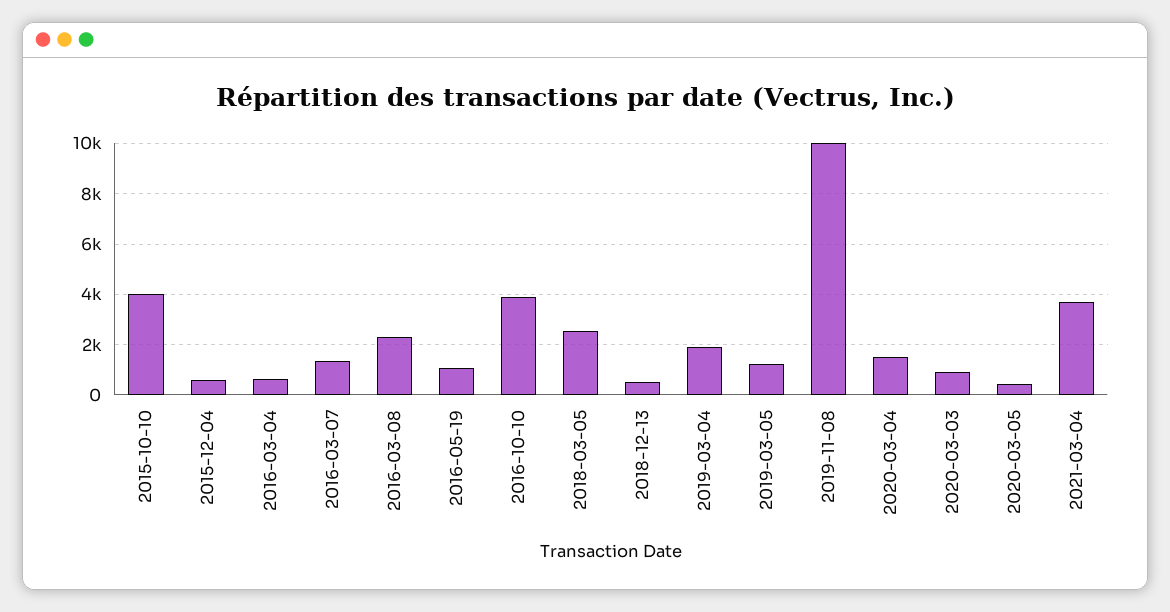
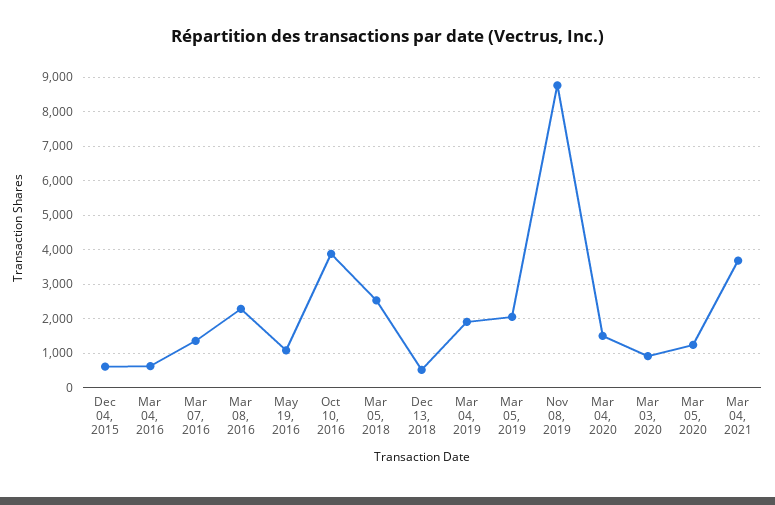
2015-10-10: 4000 -> none
2019-03-05: 1250 -> 2000
2019-11-08: 10000 -> 8800
2020-03-05: 500 -> 1200

